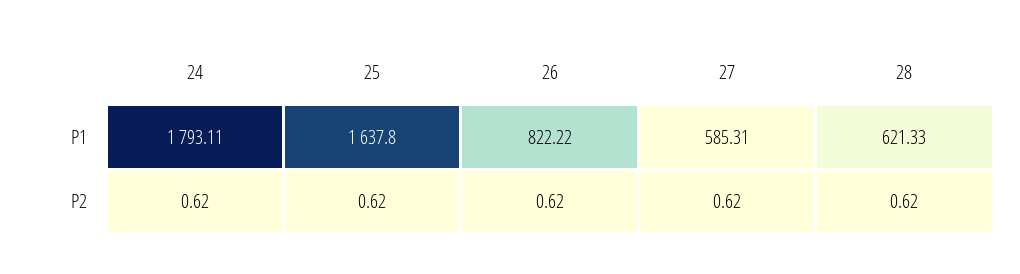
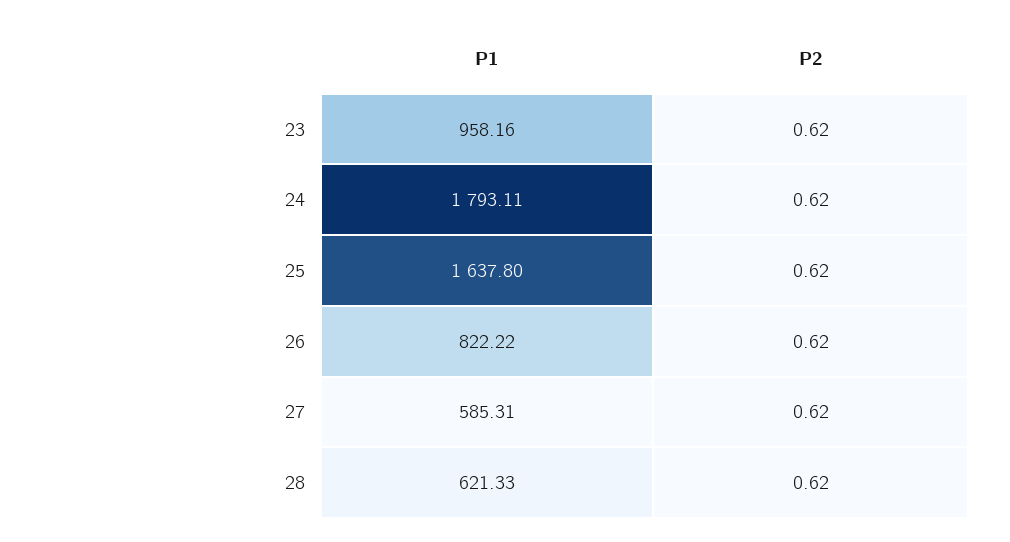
23, P1: none -> 958.16
23, P2: none -> 0.62

